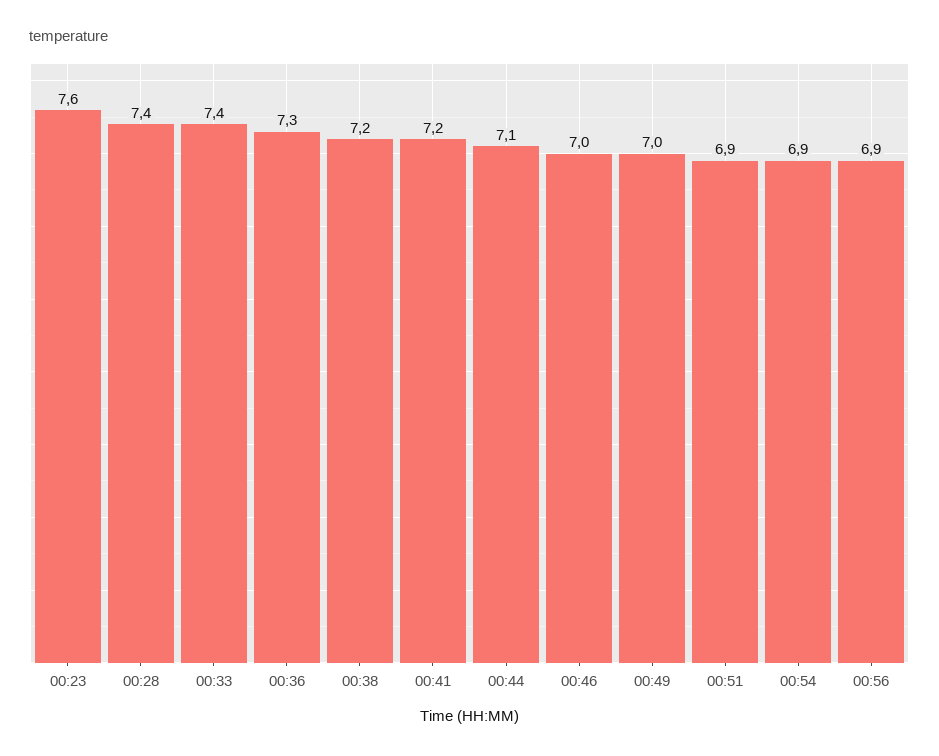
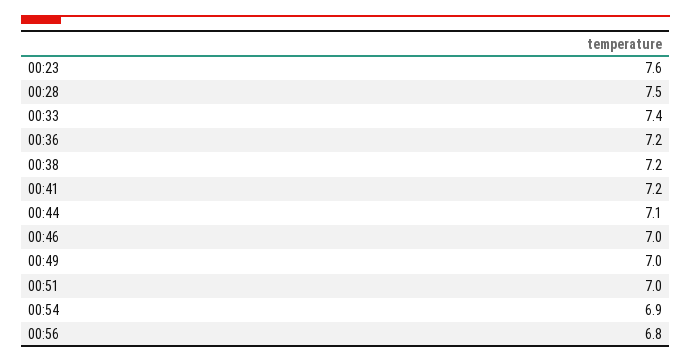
00:28: 7.4 -> 7.5
00:36: 7.3 -> 7.2
00:51: 6.9 -> 7
00:56: 6.9 -> 6.8

